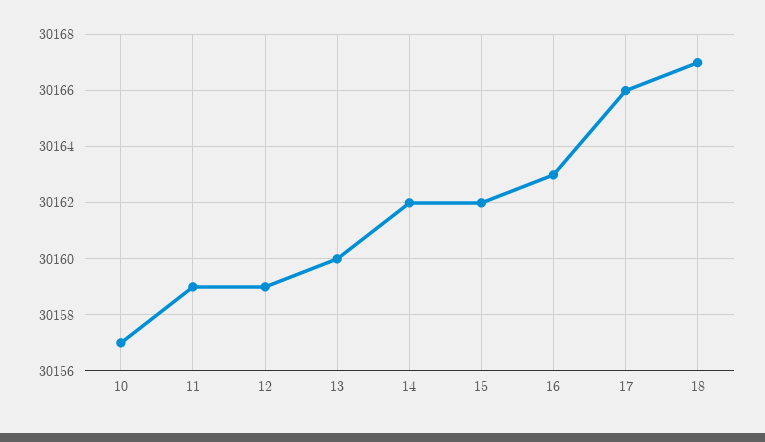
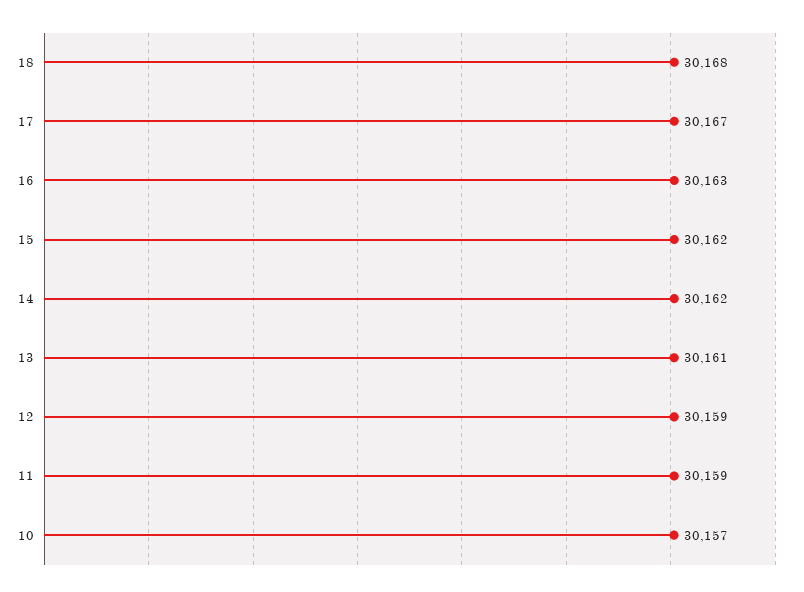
13: 30160 -> 30161
17: 30166 -> 30167
18: 30167 -> 30168

